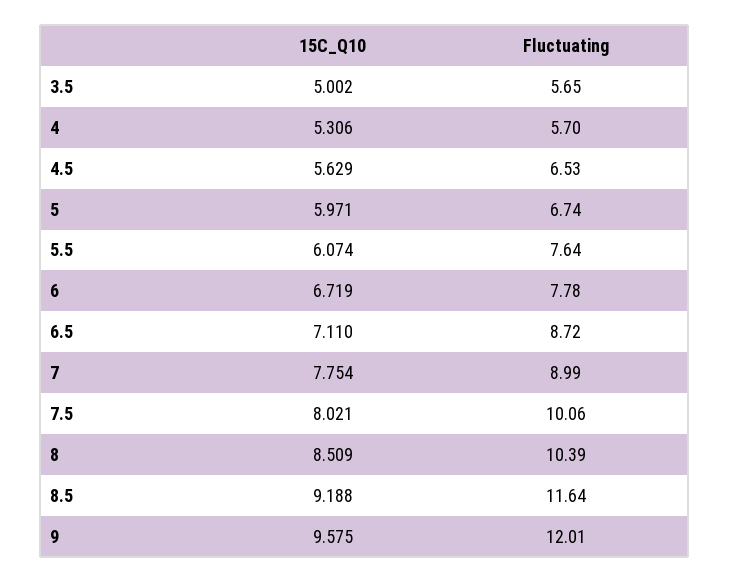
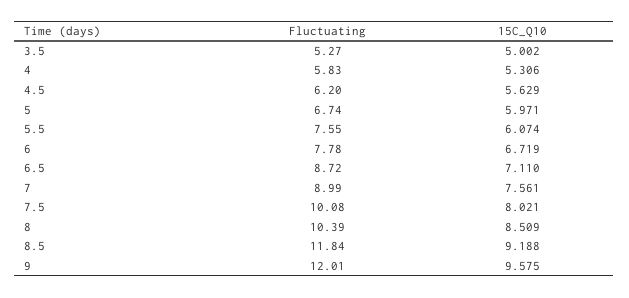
Fluctuating, 3.5: 5.65 -> 5.27
Fluctuating, 4: 5.7 -> 5.83
Fluctuating, 4.5: 6.53 -> 6.2
Fluctuating, 5.5: 7.64 -> 7.55
15C_Q10, 7: 7.754 -> 7.561
Fluctuating, 7.5: 10.06 -> 10.08
Fluctuating, 8.5: 11.64 -> 11.84

